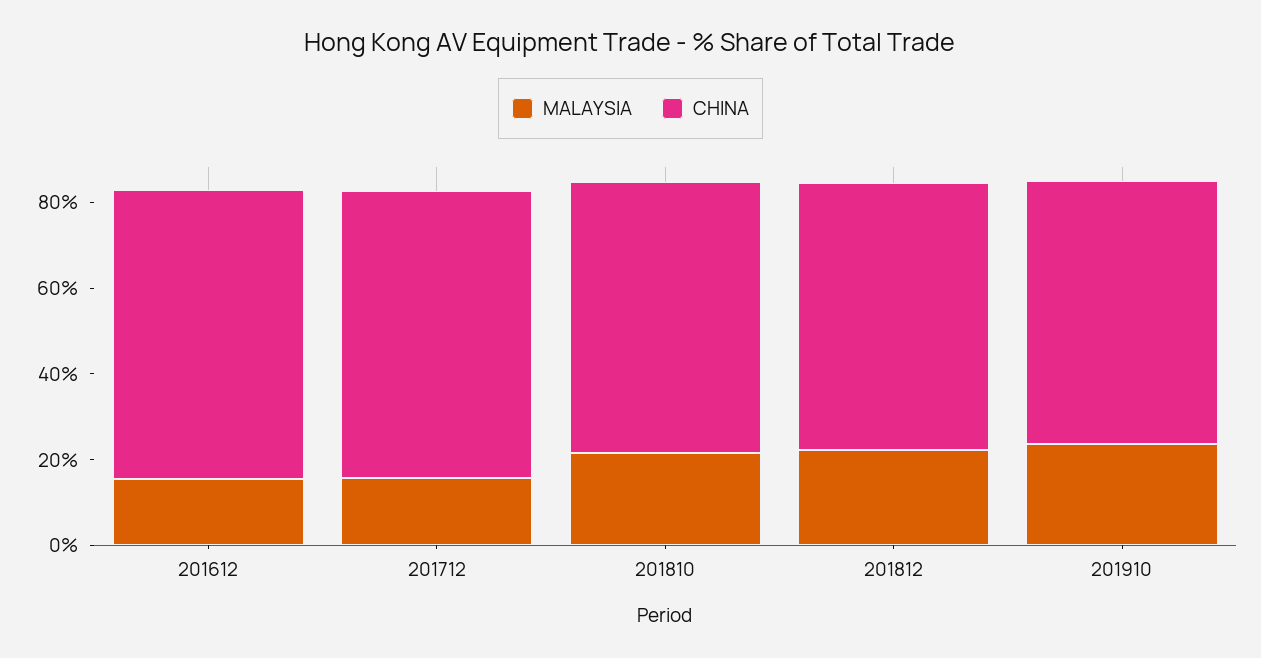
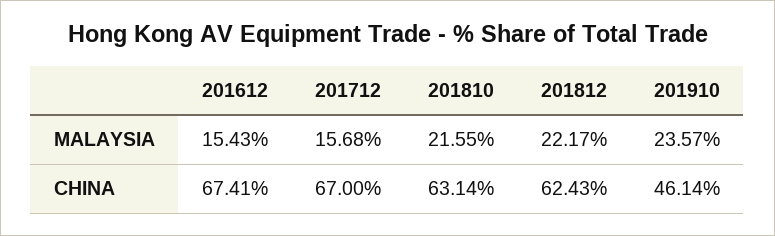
CHINA, 201910: 60 -> 46.14

